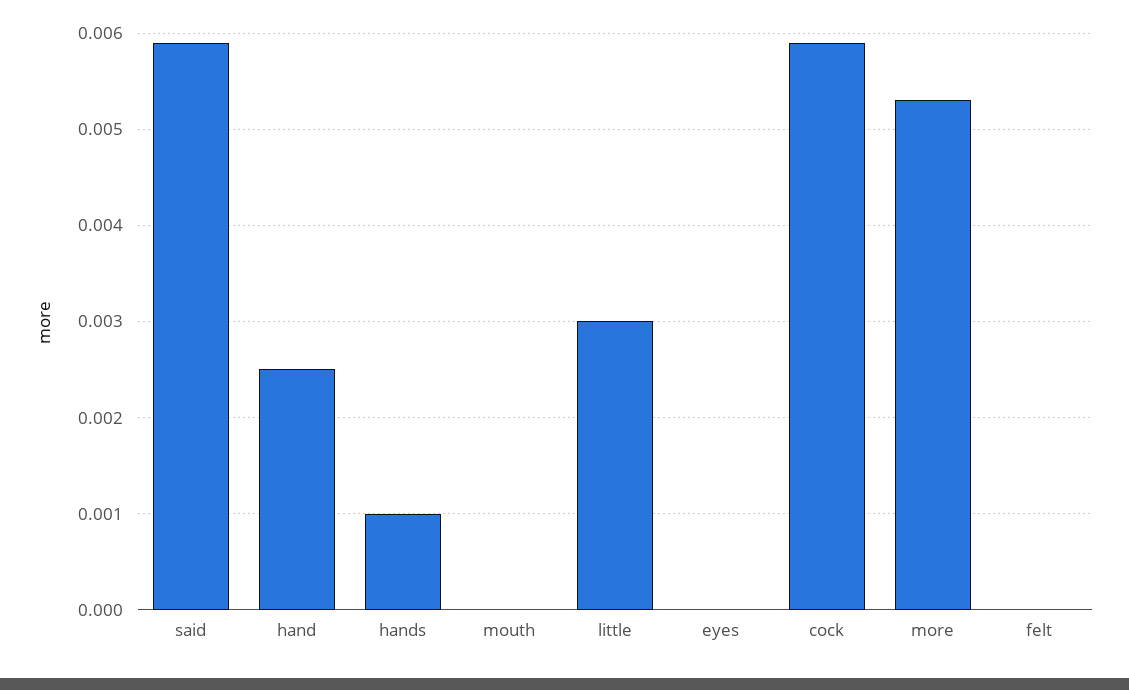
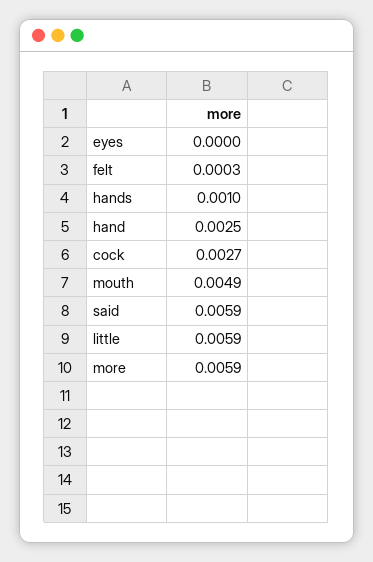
mouth: 0 -> 0.0049
little: 0.003 -> 0.0059
cock: 0.0059 -> 0.0027
more: 0.0053 -> 0.0059
felt: 0 -> 0.0003

